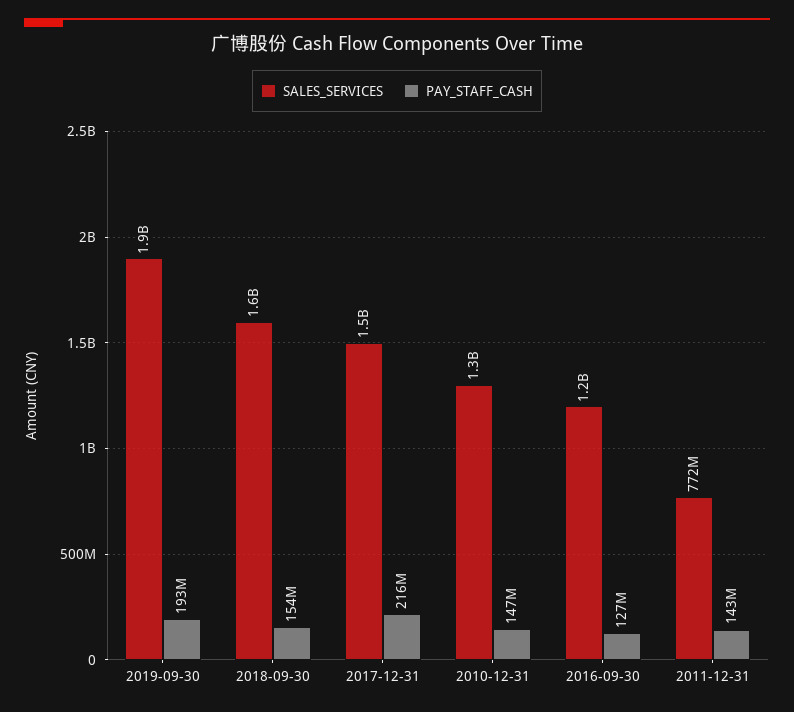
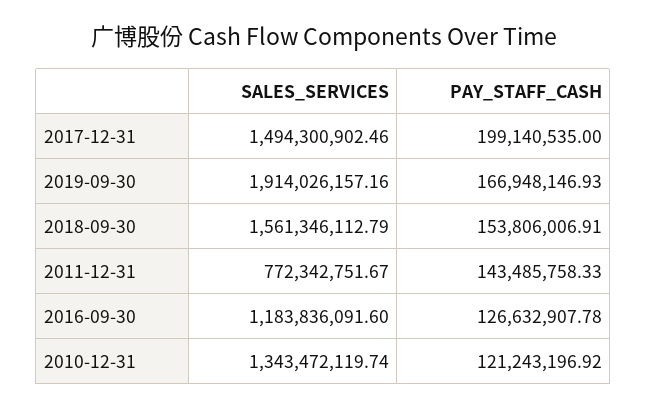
PAY_STAFF_CASH, 2019-09-30: 193000000 -> 166948146.93
PAY_STAFF_CASH, 2017-12-31: 216000000 -> 199140535
PAY_STAFF_CASH, 2010-12-31: 147000000 -> 121243196.92

